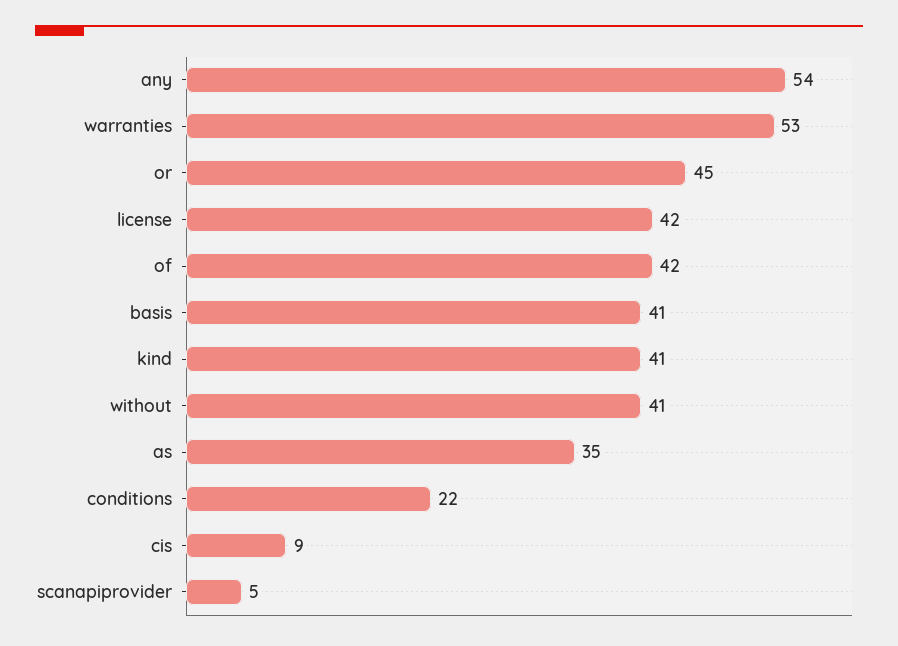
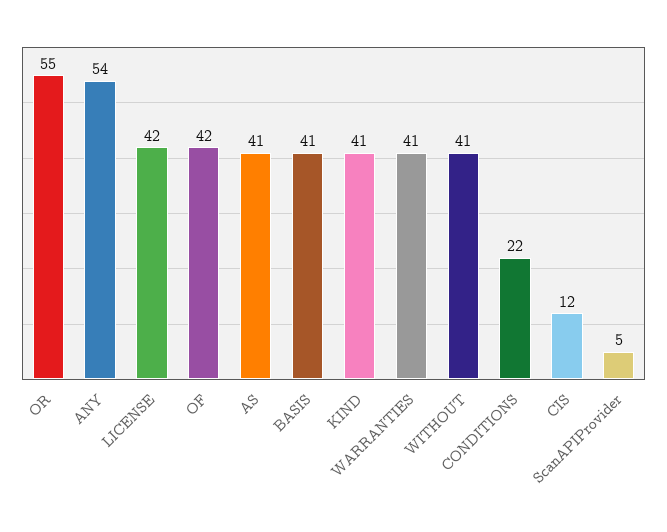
warranties: 53 -> 41
or: 45 -> 55
as: 35 -> 41
cis: 9 -> 12

